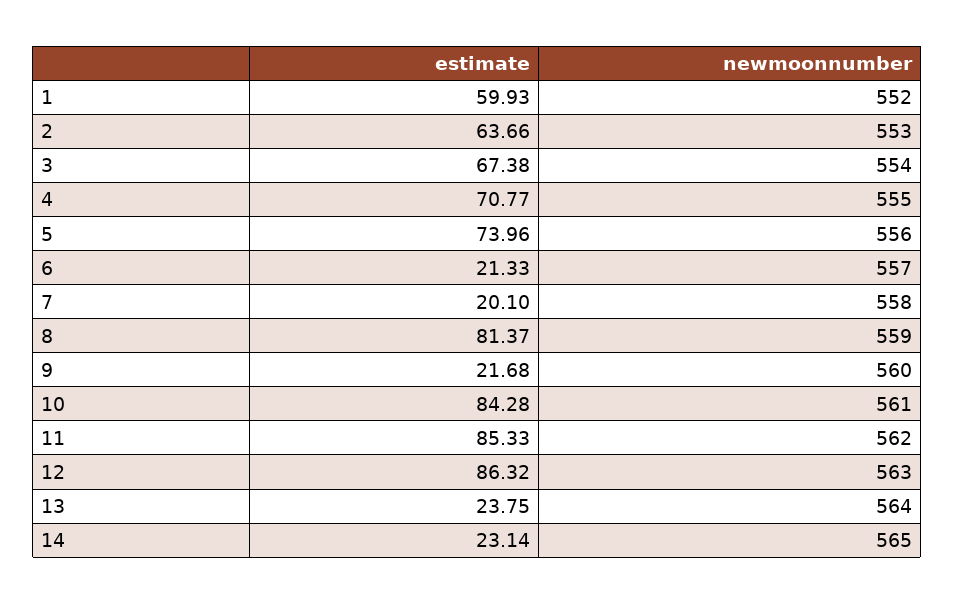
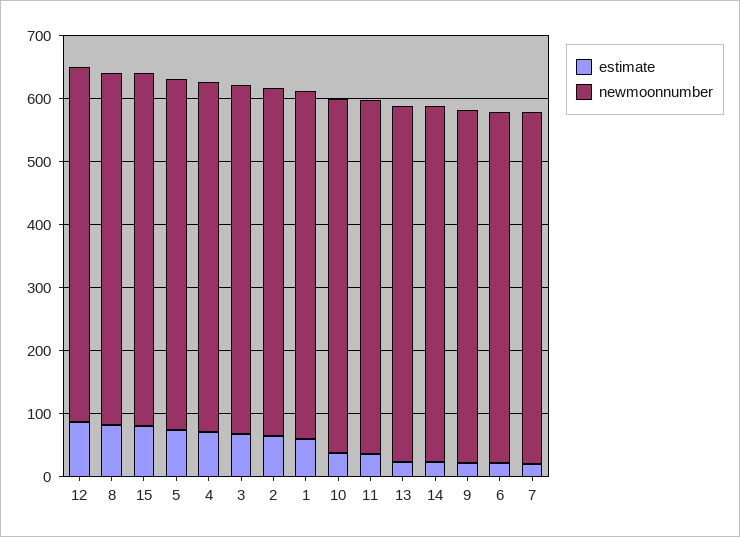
estimate, 10: 84.28 -> 40
estimate, 11: 85.33 -> 40
estimate, 15: none -> 80
newmoonnumber, 15: none -> 560

